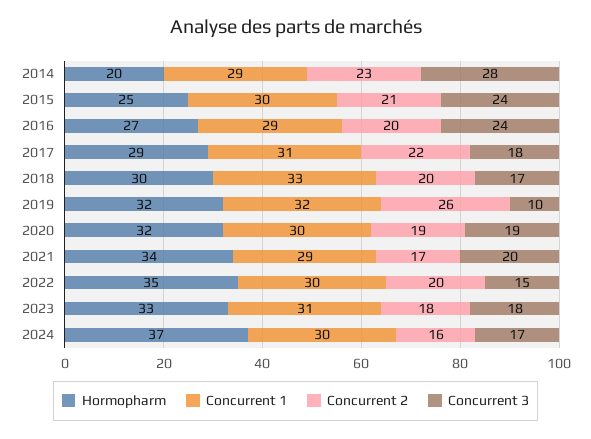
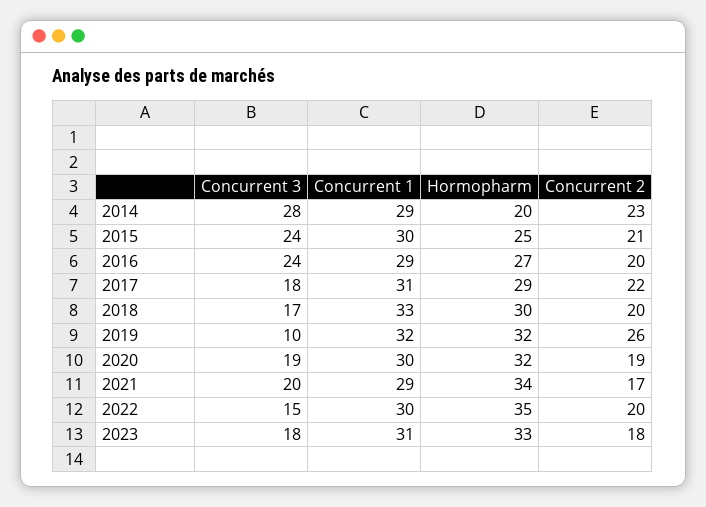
Hormopharm, 2024: 37 -> none
Concurrent 1, 2024: 30 -> none
Concurrent 2, 2024: 16 -> none
Concurrent 3, 2024: 17 -> none

